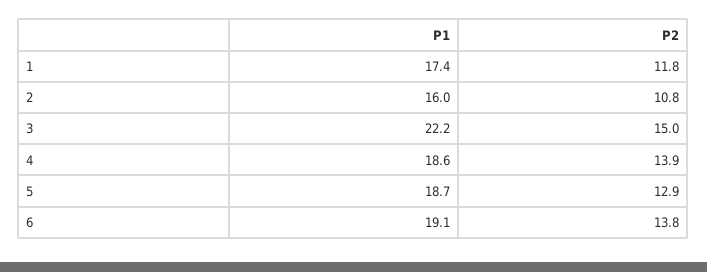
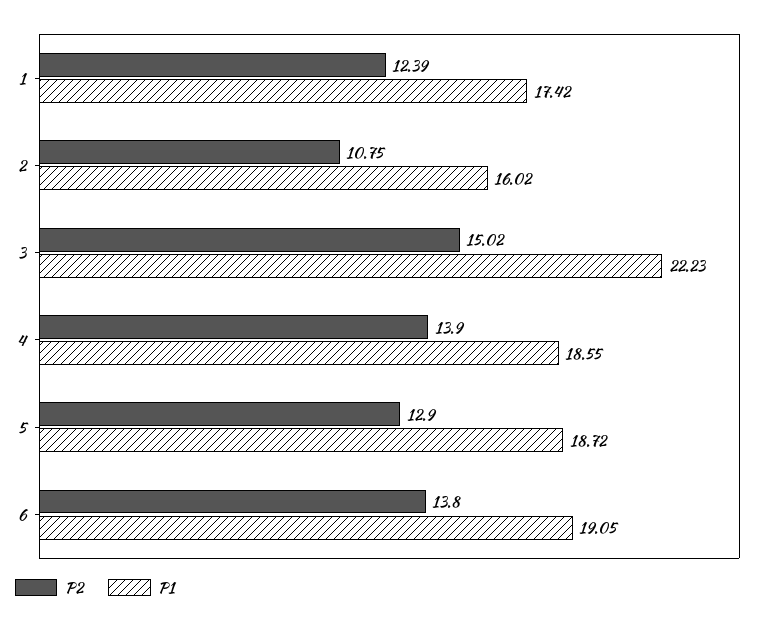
P2, 1: 11.8 -> 12.39

